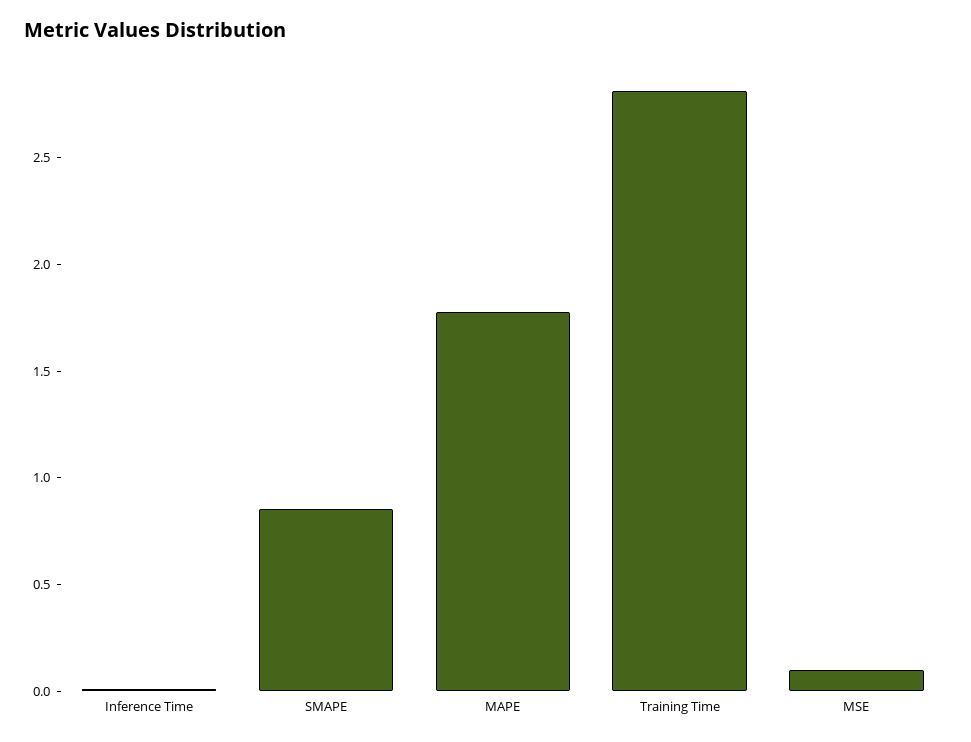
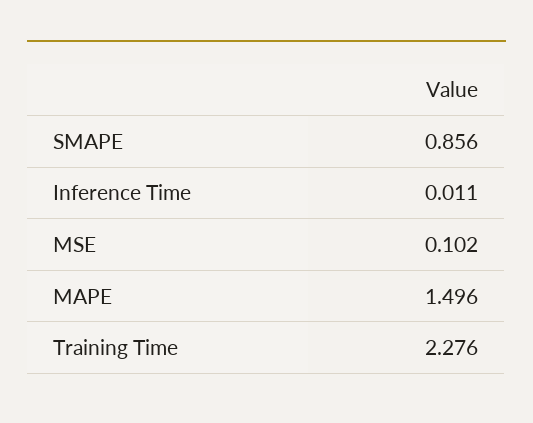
MAPE: 1.8 -> 1.496
Training Time: 2.8 -> 2.276

